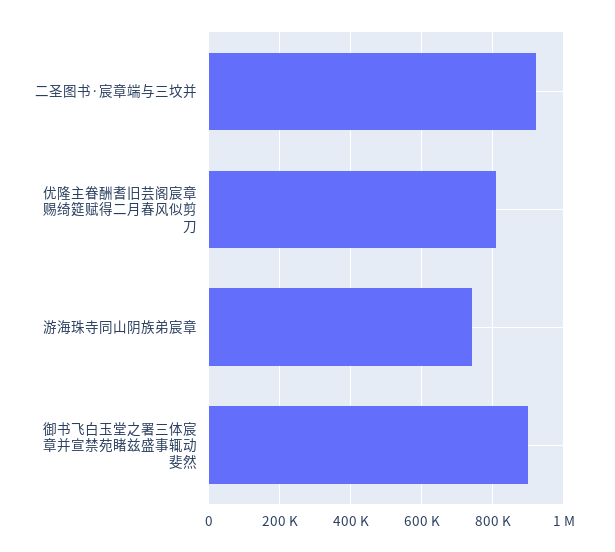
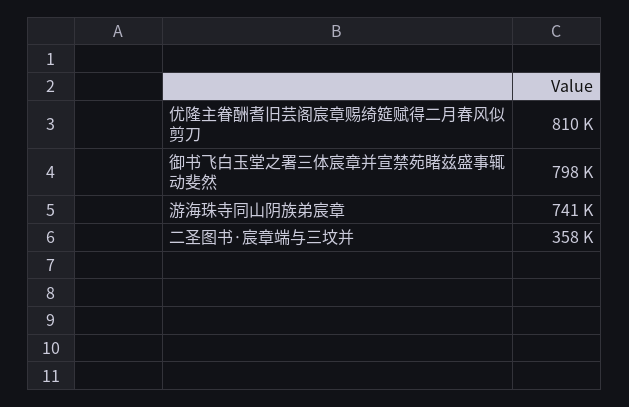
二圣图书·宸章端与三坟并: 920000 -> 358000
御书飞白玉堂之署三体宸章并宣禁苑睹兹盛事辄动斐然: 900000 -> 798000

